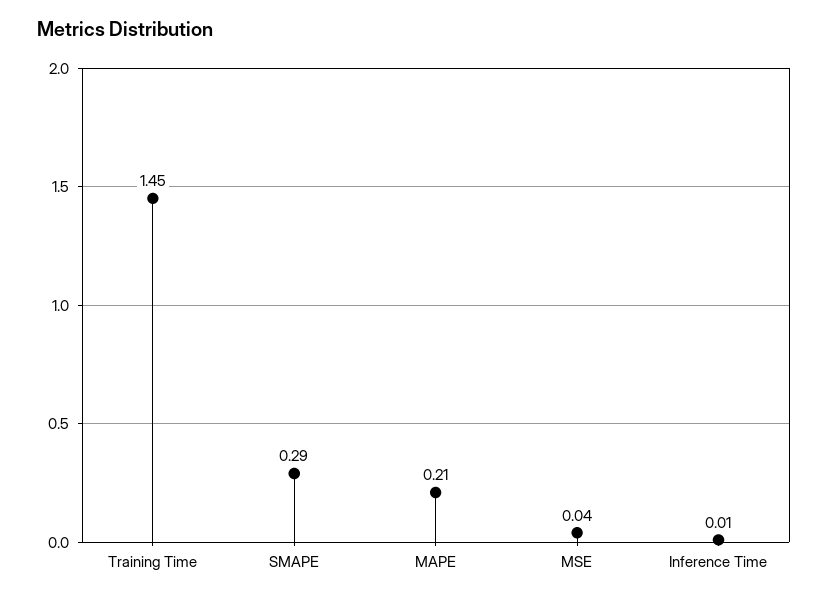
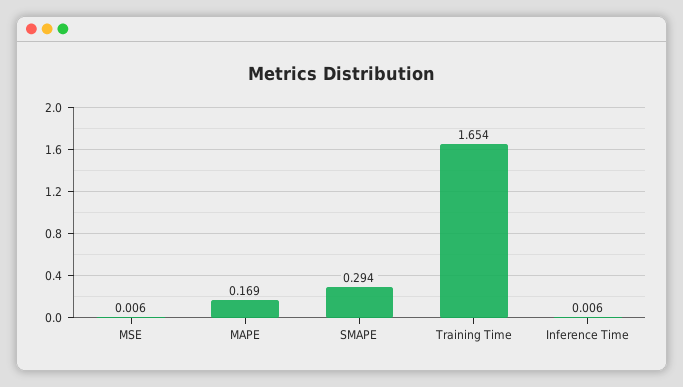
Training Time: 1.45 -> 1.654
MAPE: 0.21 -> 0.169
MSE: 0.04 -> 0.006

